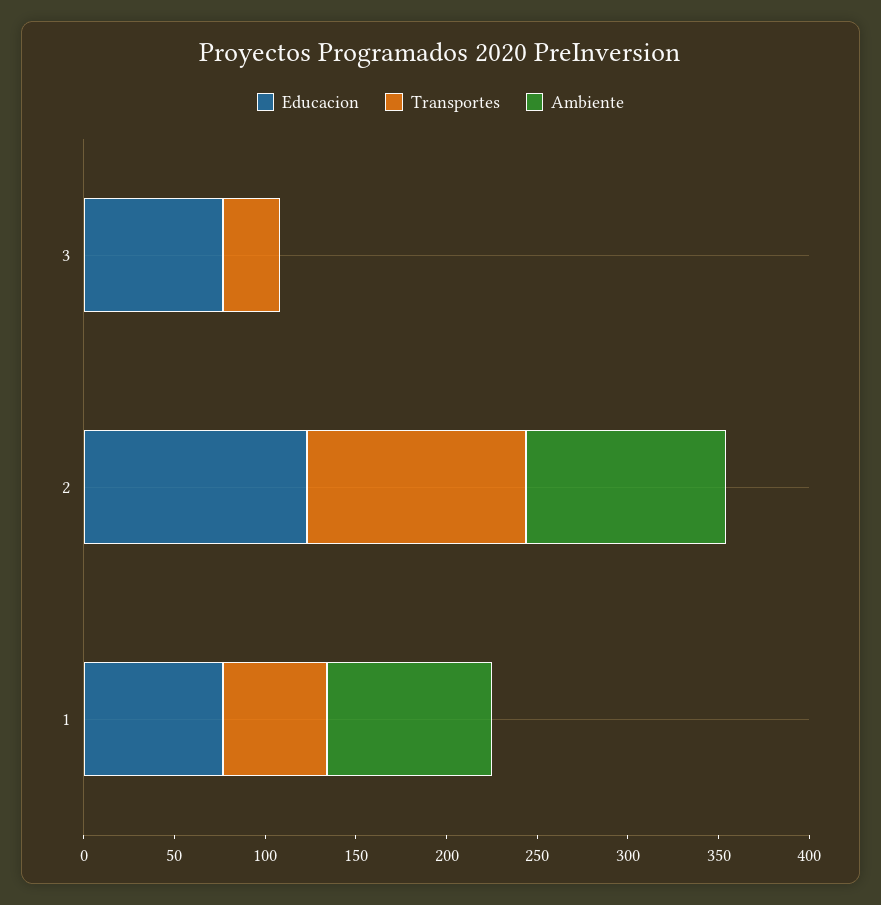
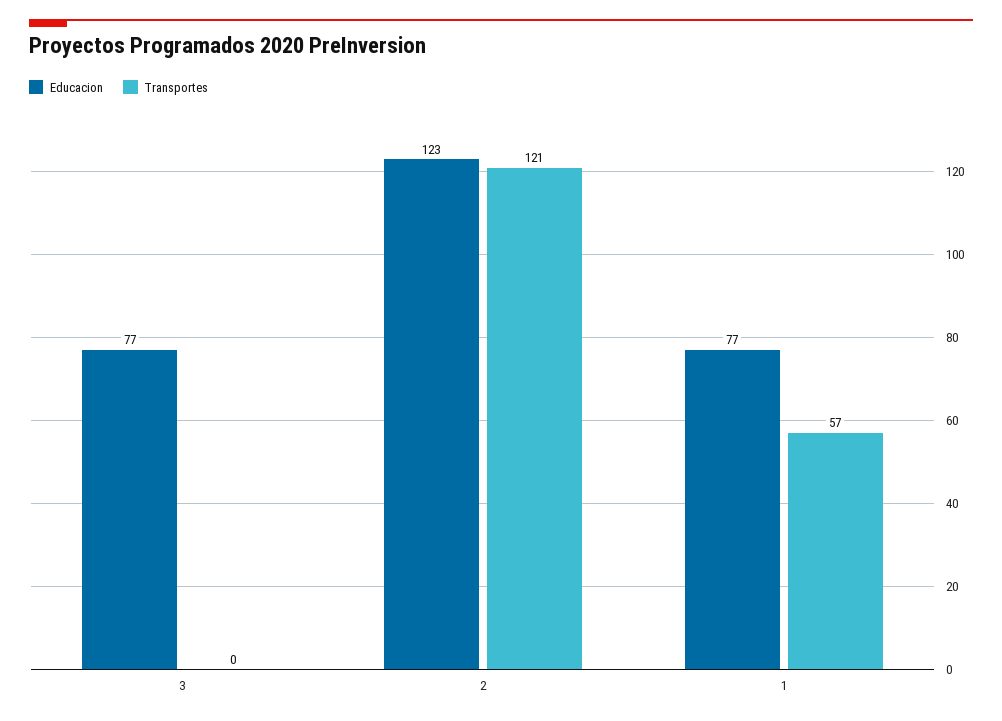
Transportes, 3: 30 -> 0
Ambiente, 3: 0 -> none
Ambiente, 2: 110 -> none
Ambiente, 1: 90 -> none

